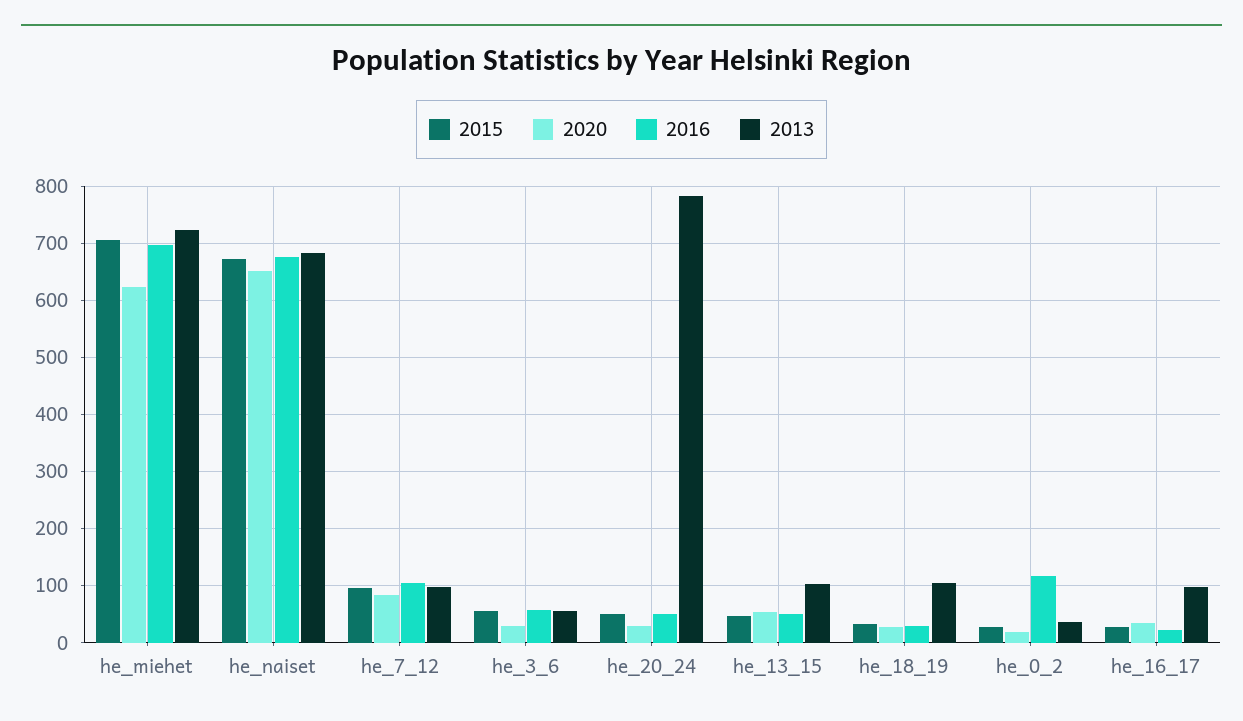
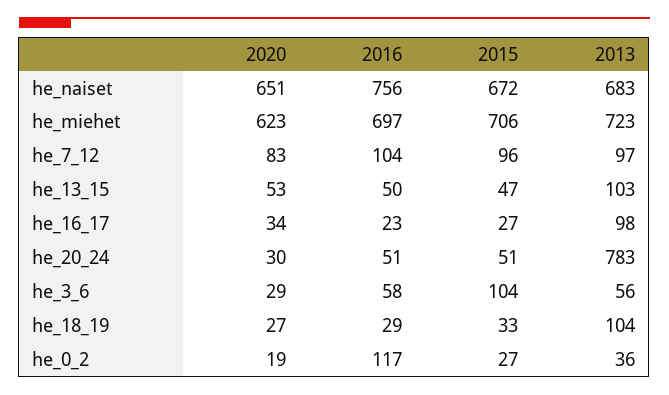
2016, he_naiset: 680 -> 756
2015, he_3_6: 60 -> 104

